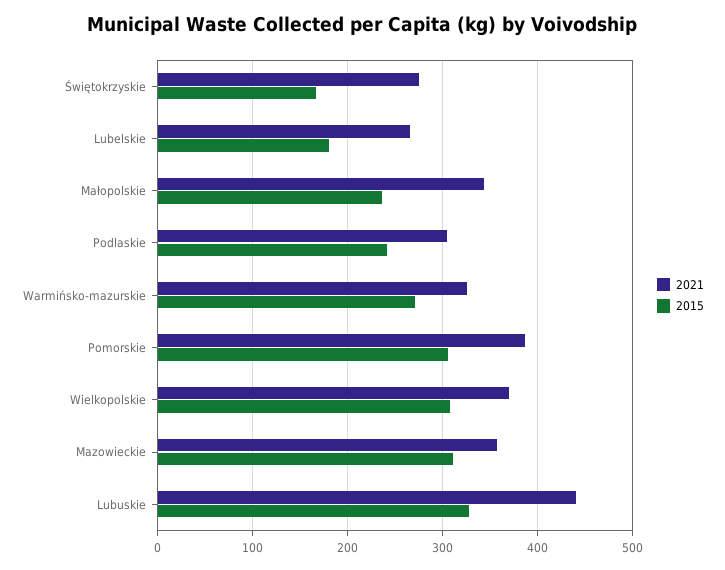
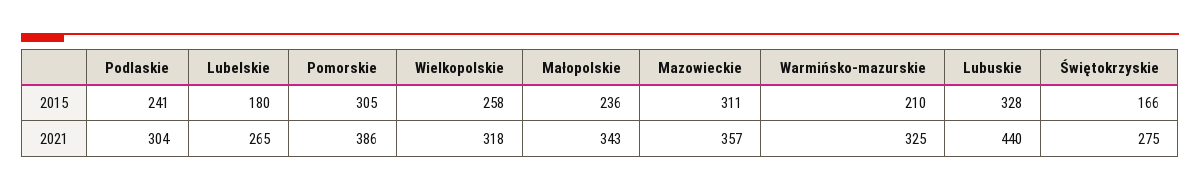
2015, Warmińsko-mazurskie: 270 -> 210
2021, Wielkopolskie: 370 -> 318
2015, Wielkopolskie: 310 -> 258

